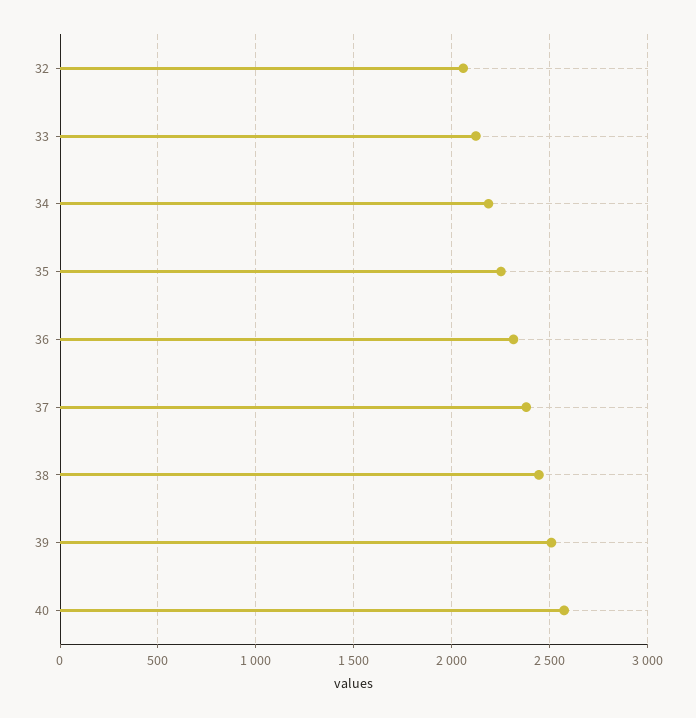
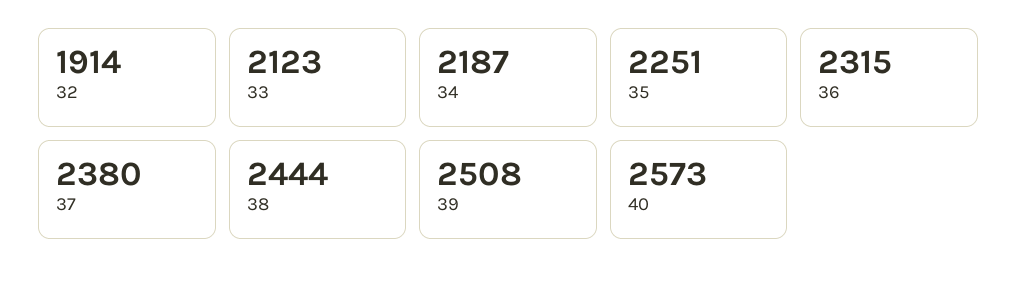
32: 2050 -> 1914

